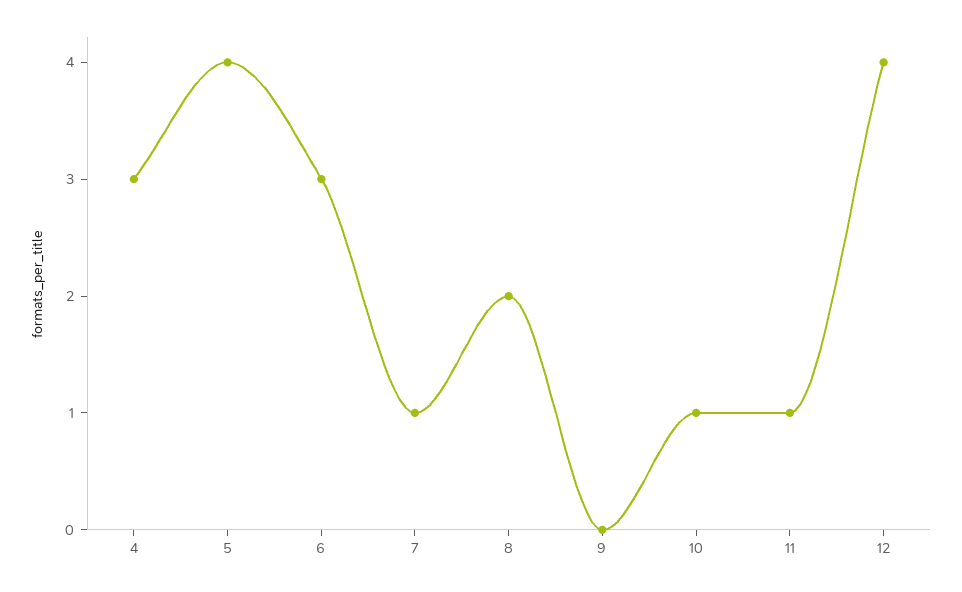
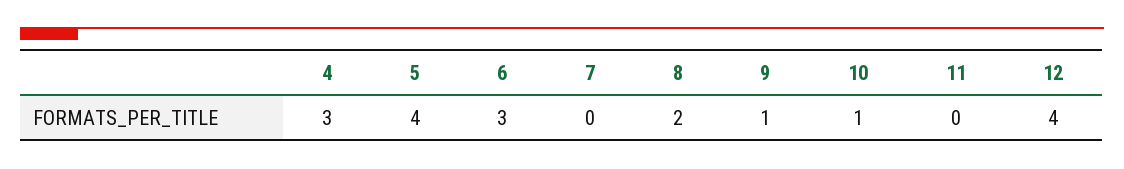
7: 1 -> 0
9: 0 -> 1
11: 1 -> 0

